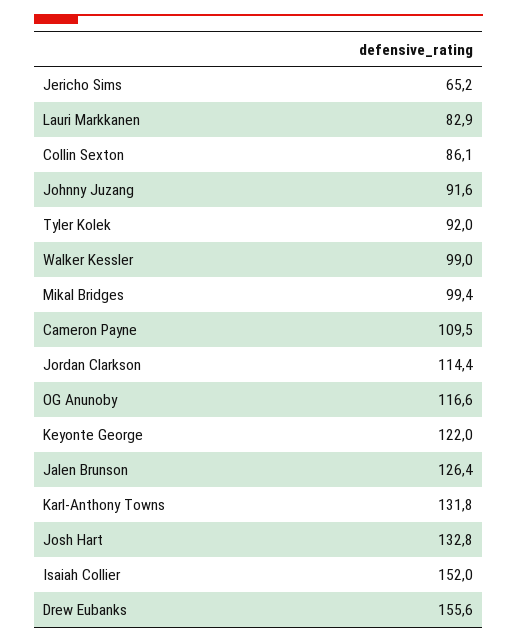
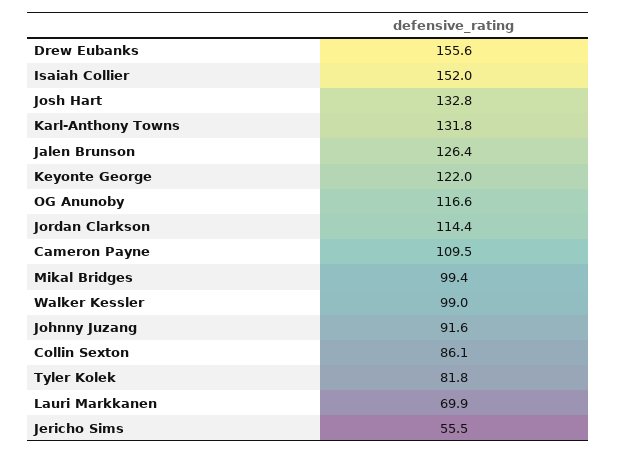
Jericho Sims: 65.2 -> 55.5
Lauri Markkanen: 82.9 -> 69.9
Tyler Kolek: 92 -> 81.8

